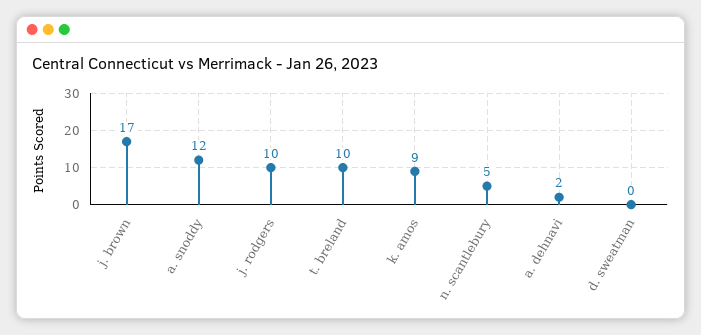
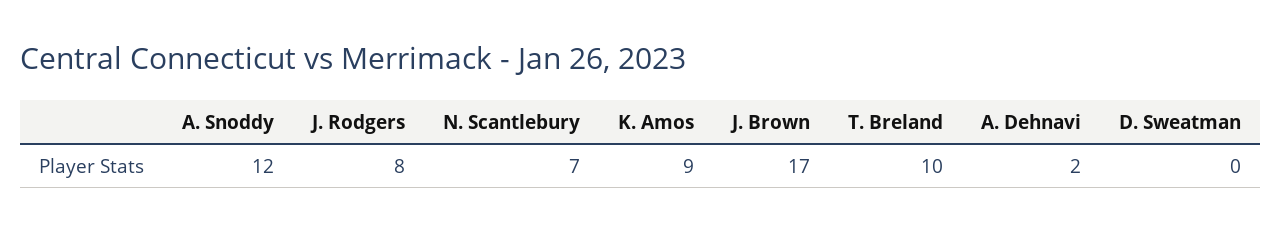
j. rodgers: 10 -> 8
n. scantlebury: 5 -> 7

